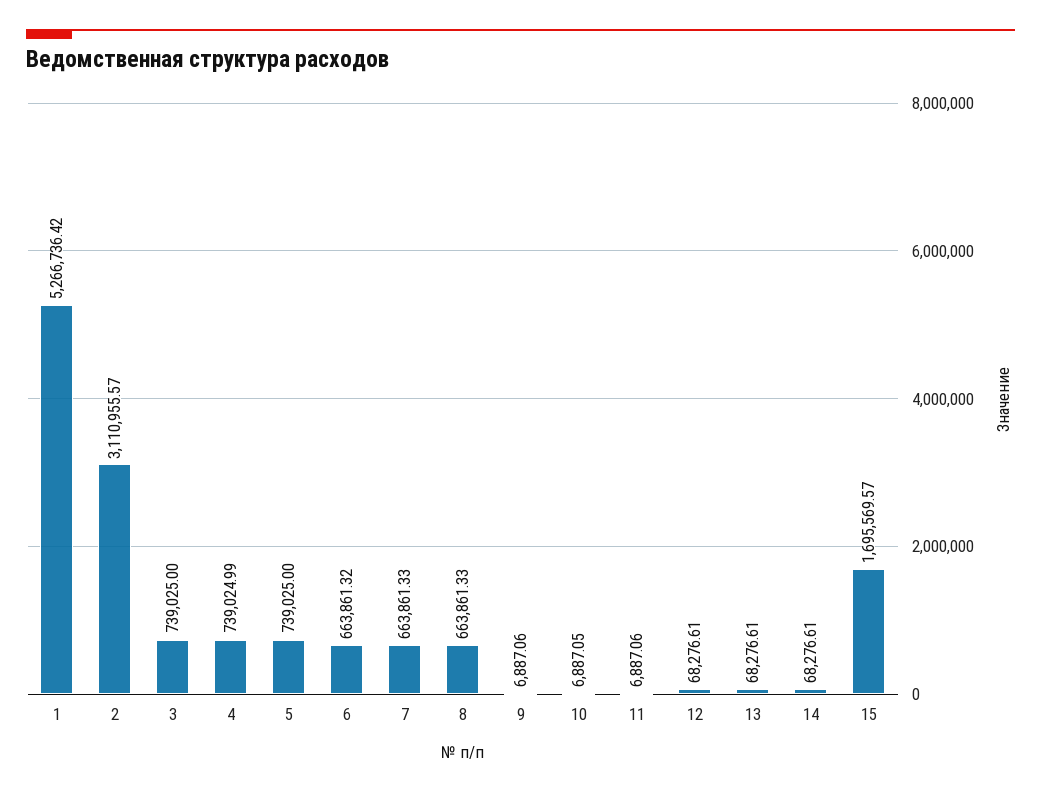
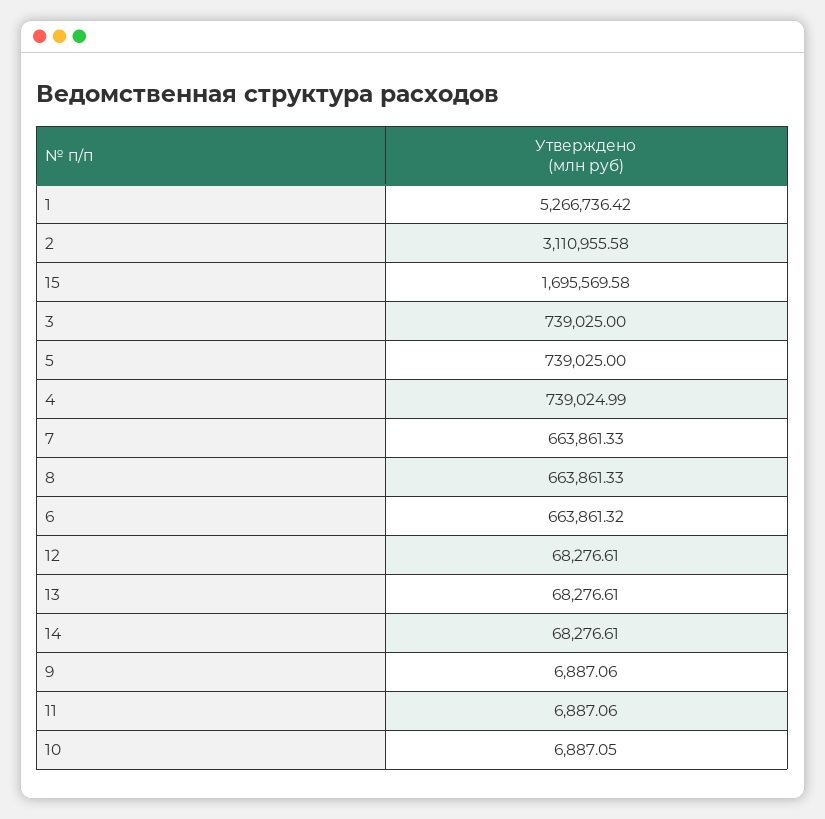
2: 3110955.57 -> 3110955.58
15: 1695569.57 -> 1695569.58

